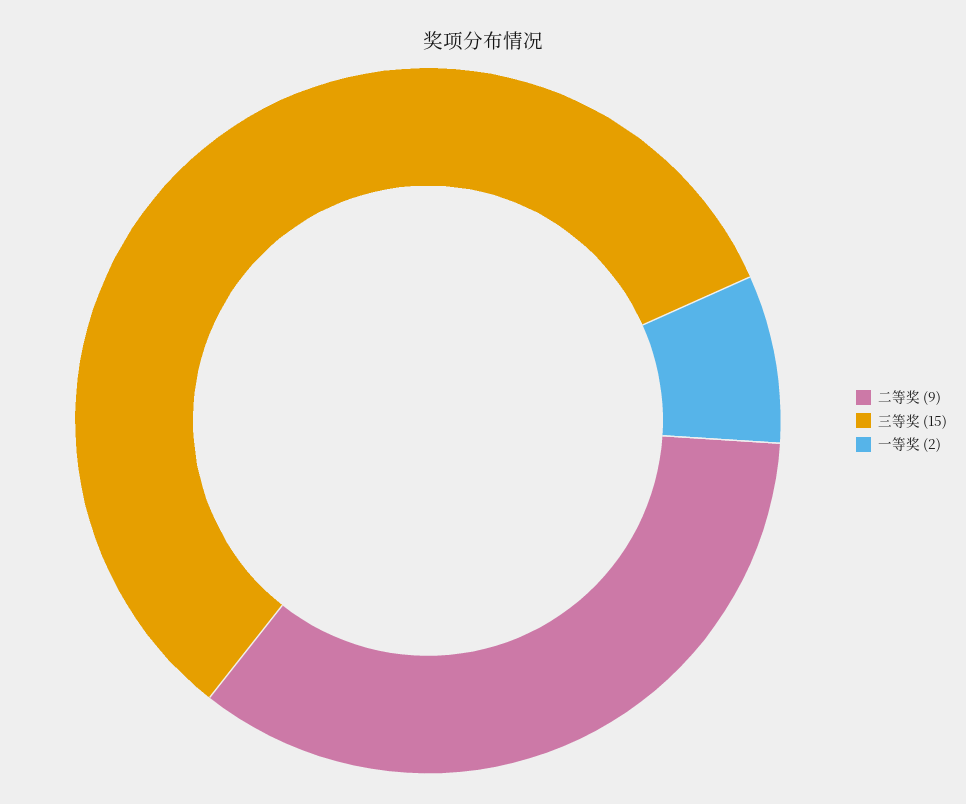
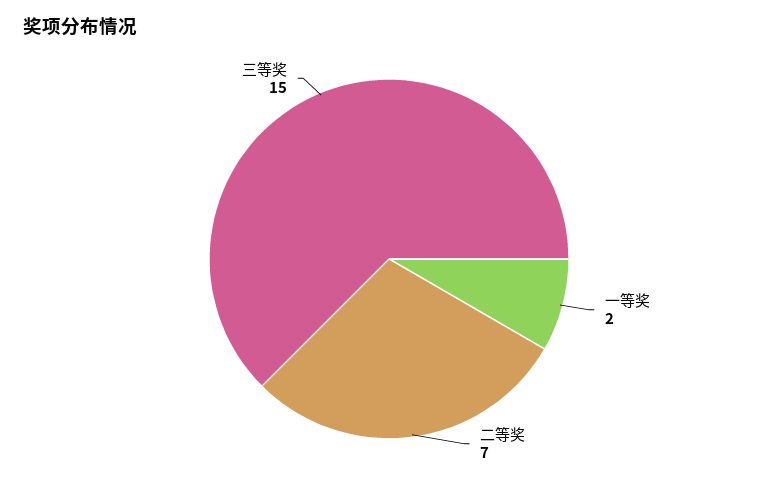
二等奖: 9 -> 7

